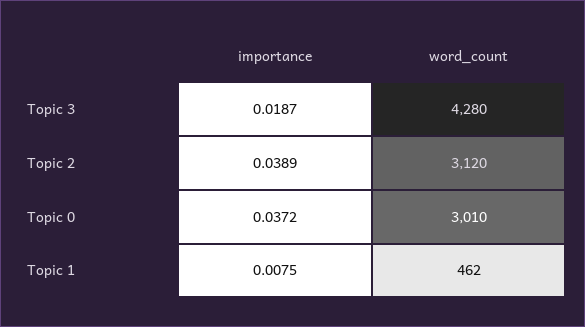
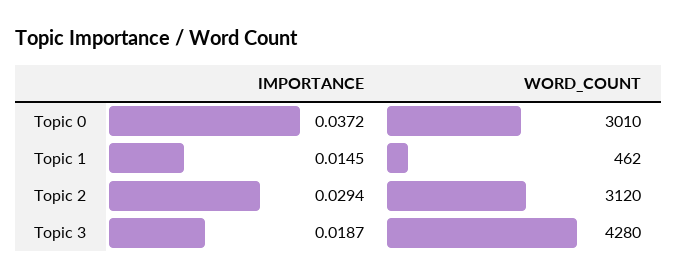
importance, Topic 2: 0.0389 -> 0.0294
importance, Topic 1: 0.0075 -> 0.0145

